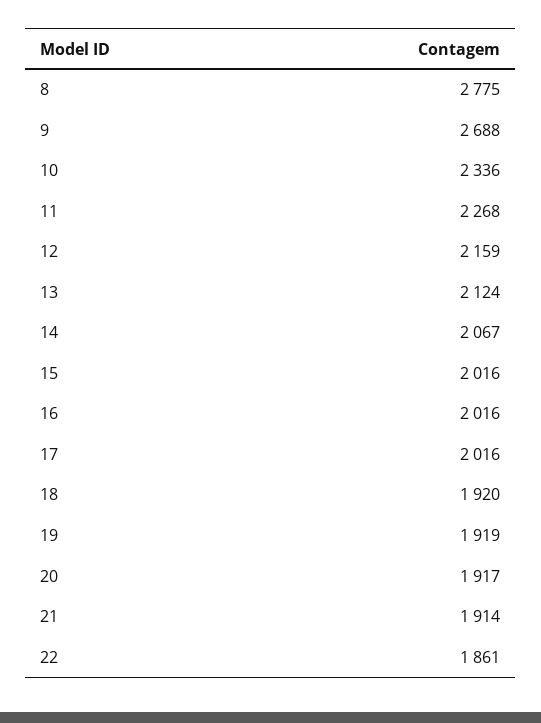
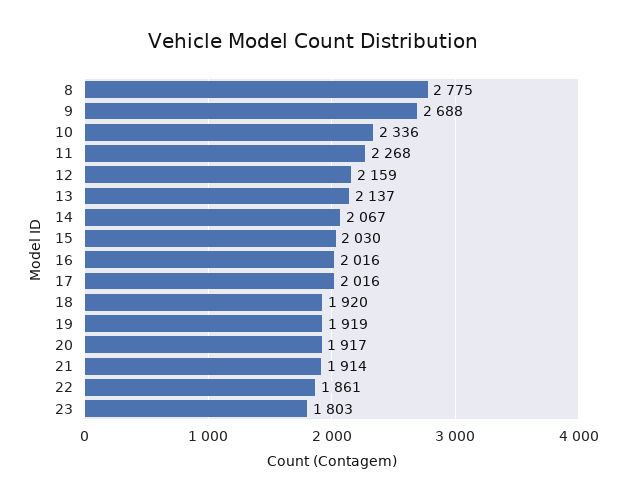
13: 2124 -> 2137
15: 2016 -> 2030
23: none -> 1803

